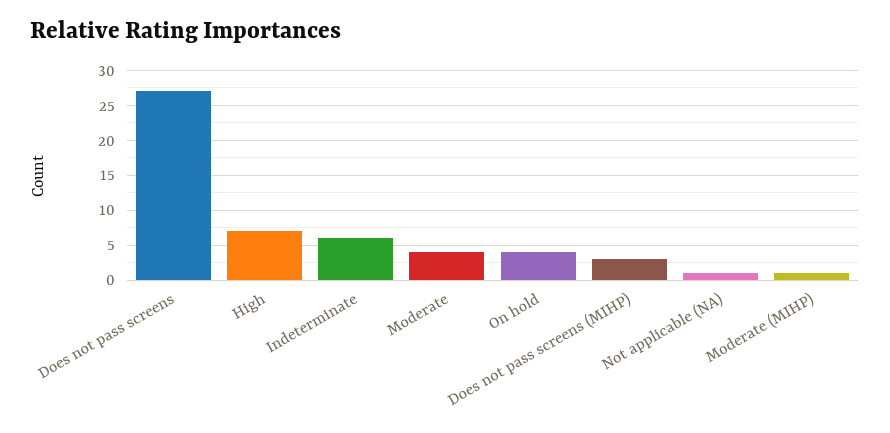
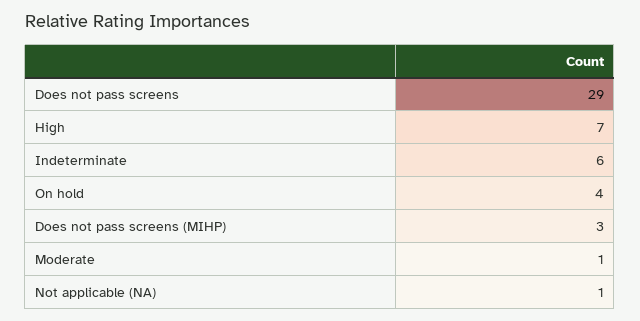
Does not pass screens: 27 -> 29
Moderate: 4 -> 1
Moderate (MIHP): 1 -> none

